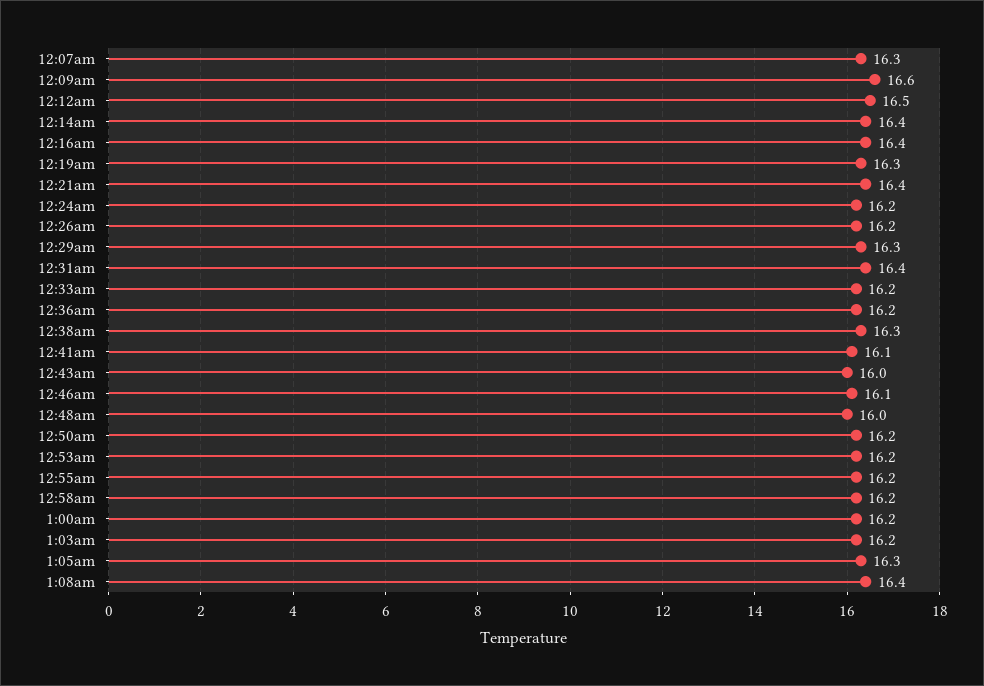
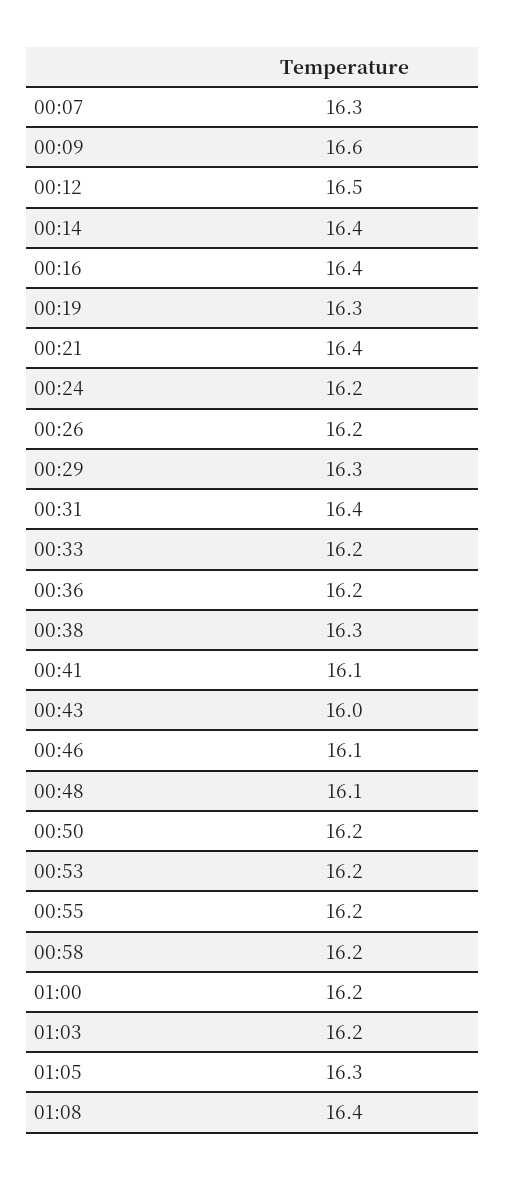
12:48am: 16 -> 16.1

